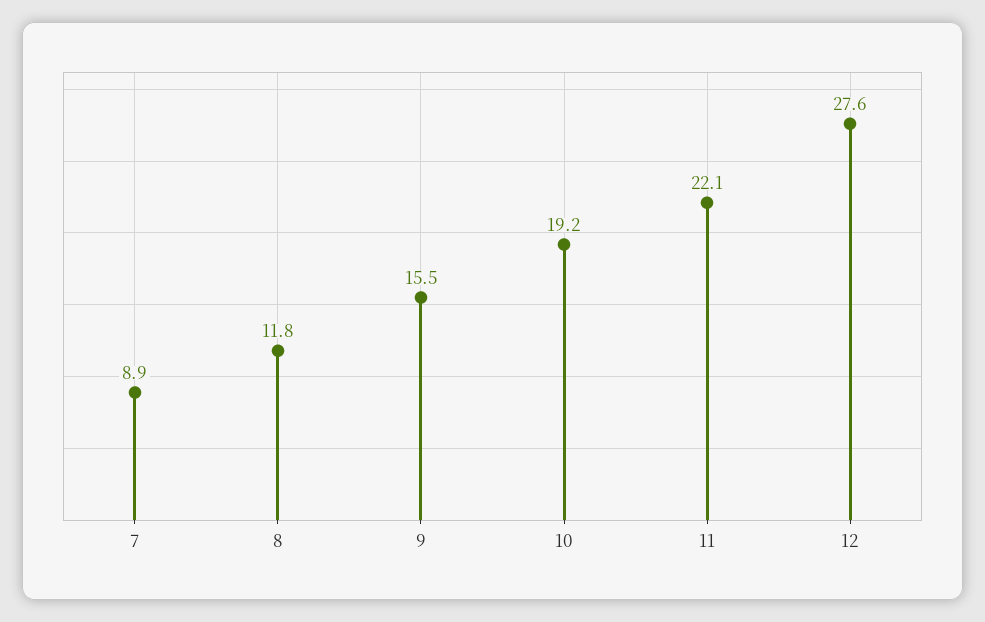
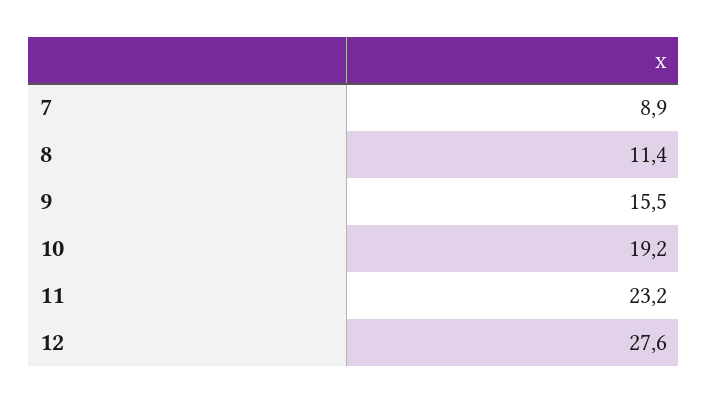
8: 11.8 -> 11.4
11: 22.1 -> 23.2

